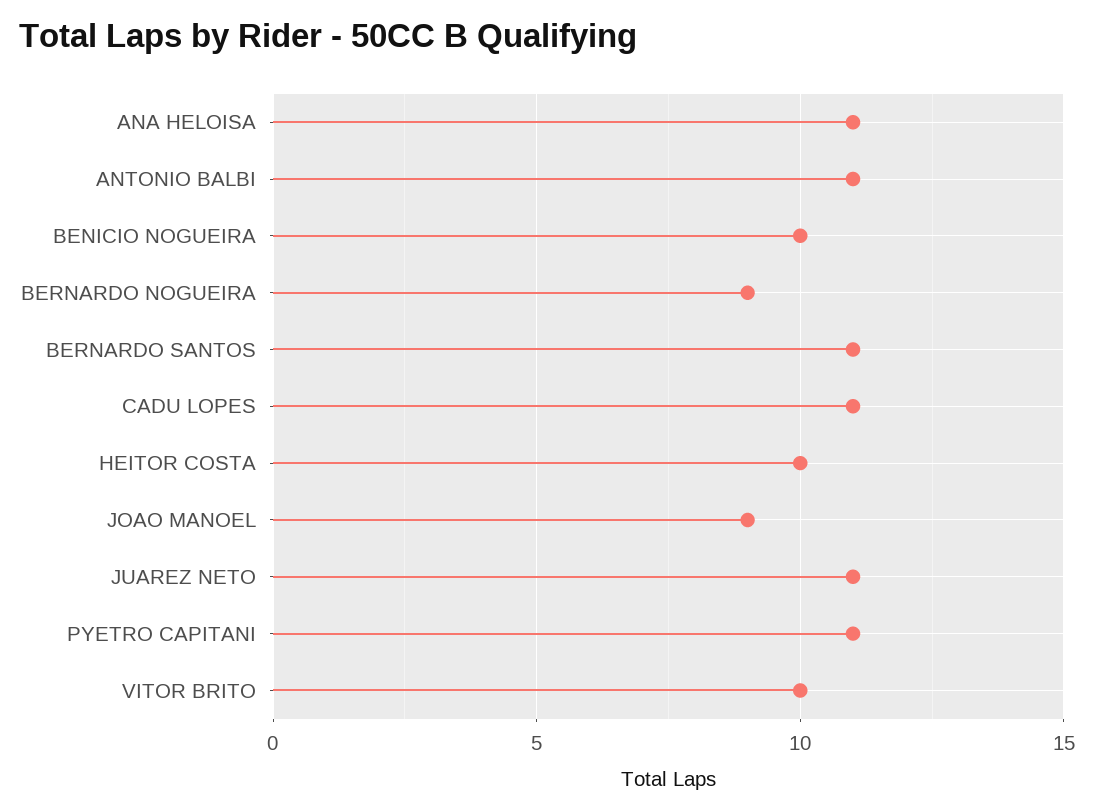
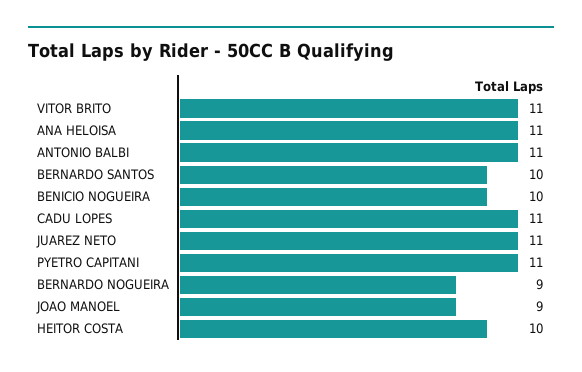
BERNARDO SANTOS: 11 -> 10
VITOR BRITO: 10 -> 11

